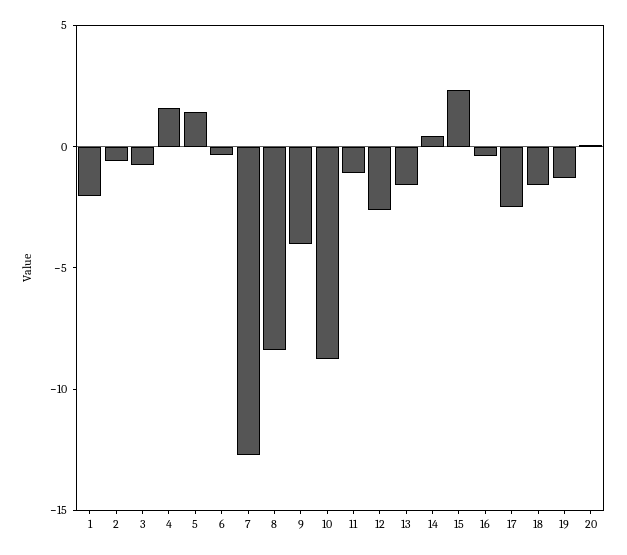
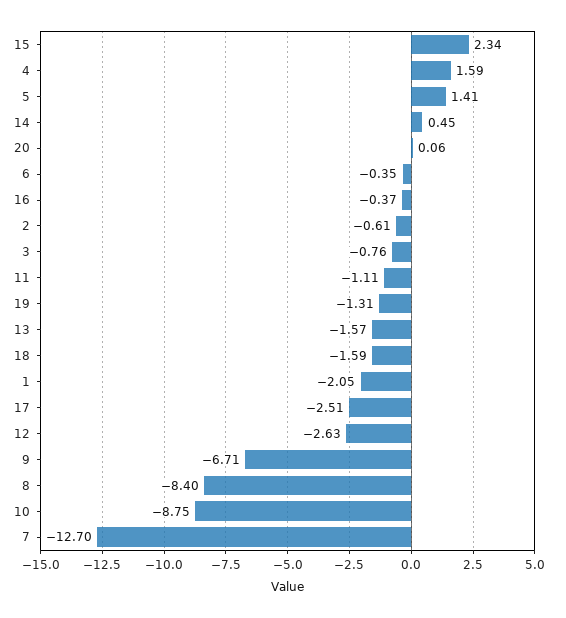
9: -4 -> -6.71

